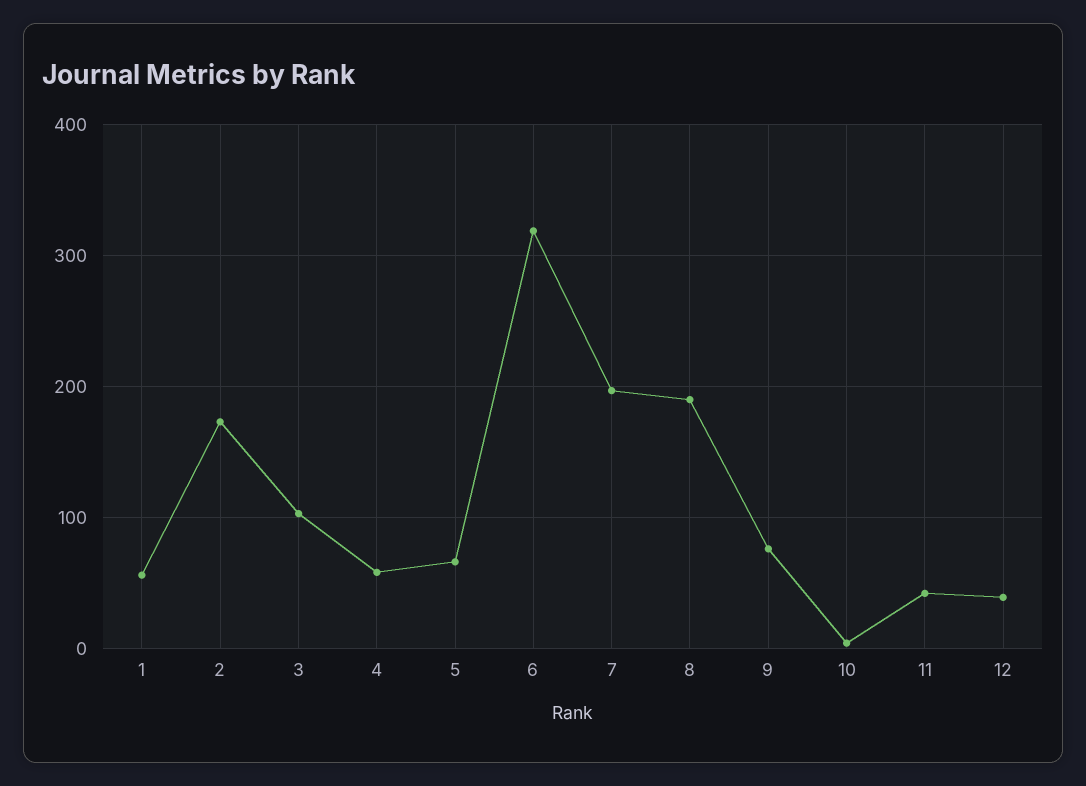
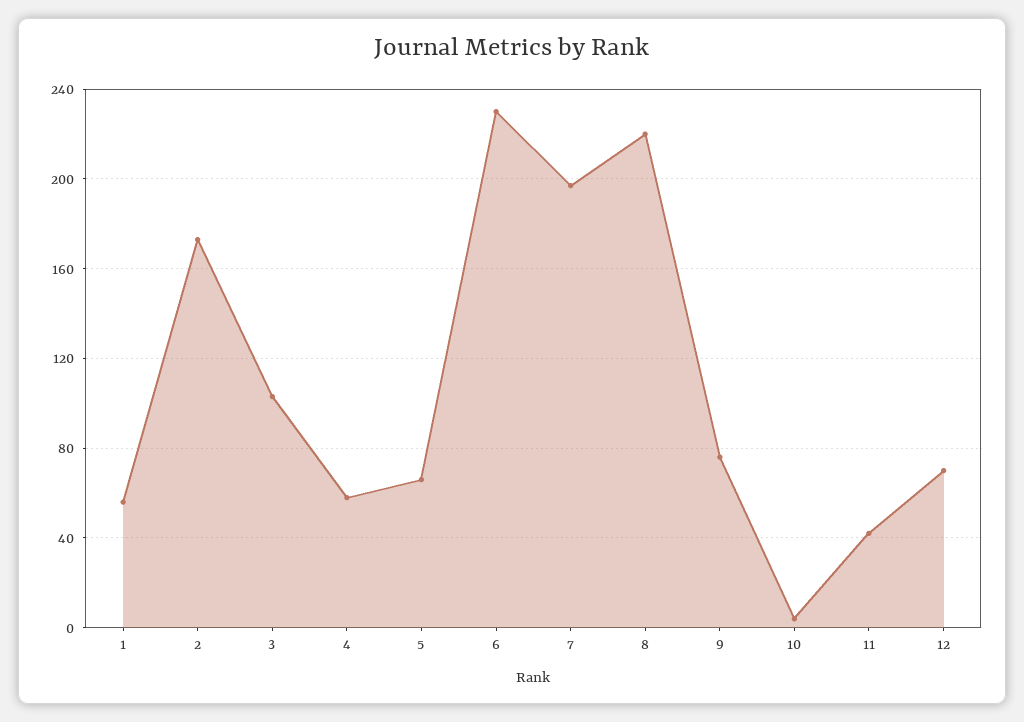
6: 320 -> 230
8: 190 -> 220
12: 40 -> 70

